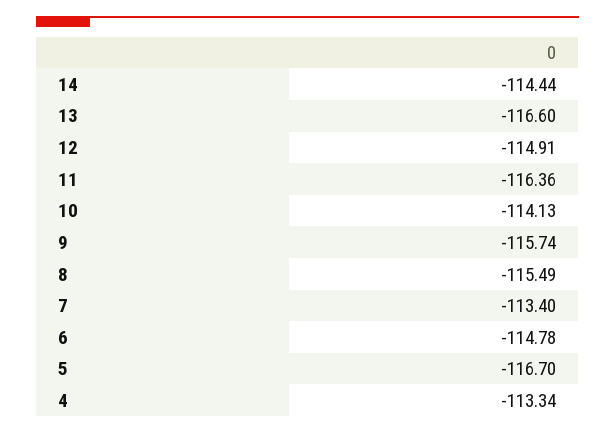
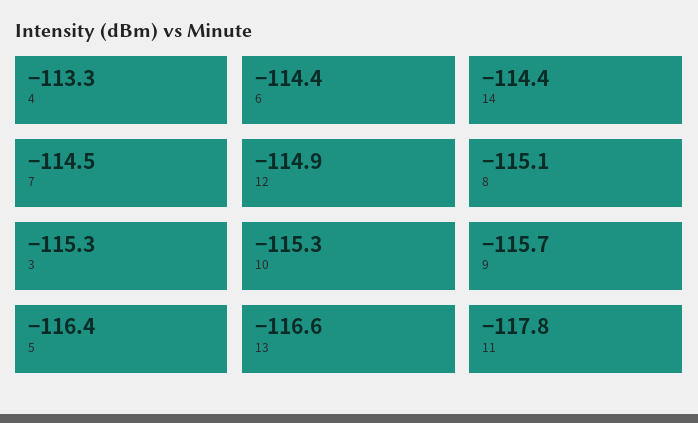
11: -116.36 -> -117.8
10: -114.13 -> -115.3
8: -115.49 -> -115.1
7: -113.4 -> -114.5
6: -114.78 -> -114.4
5: -116.7 -> -116.4
3: none -> -115.3

